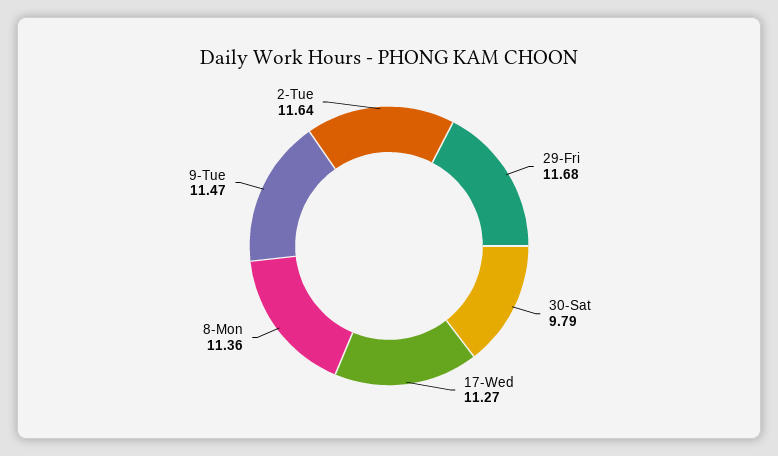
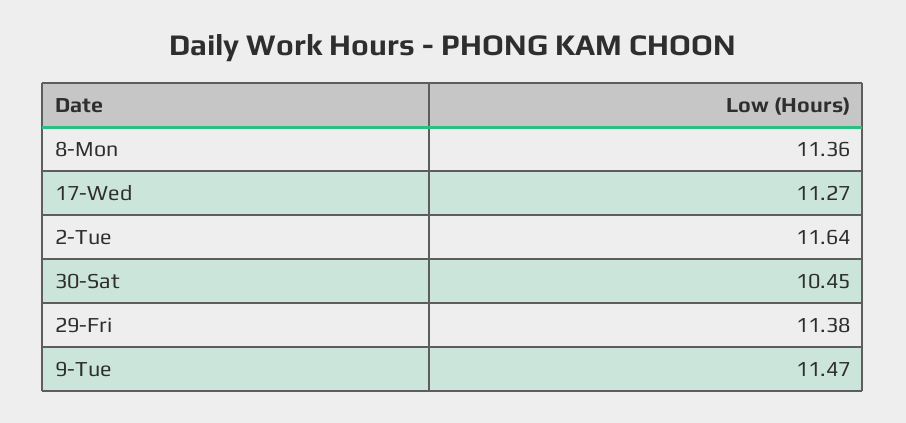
29-Fri: 11.68 -> 11.38
30-Sat: 9.79 -> 10.45

